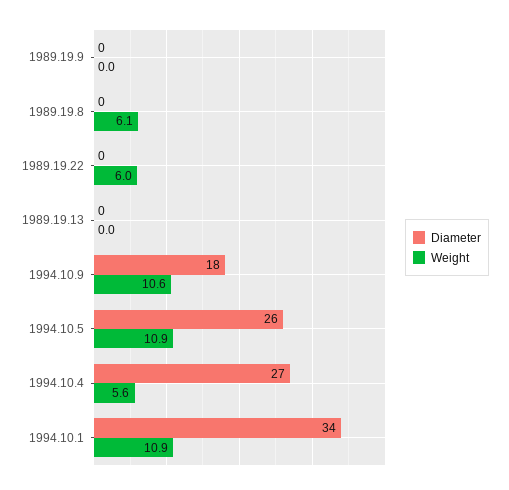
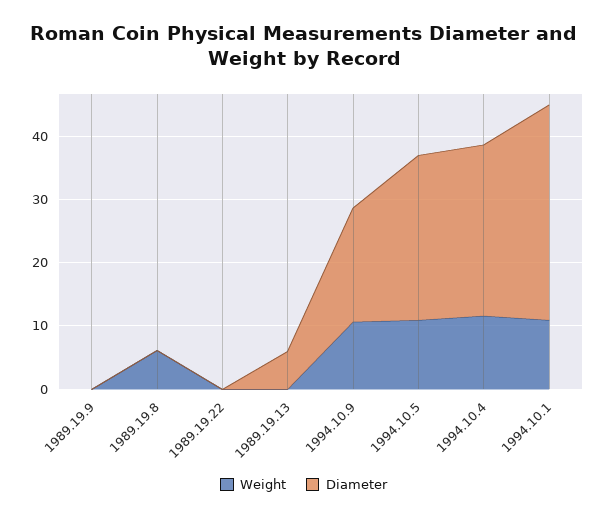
Weight, 1989.19.22: 6 -> 0
Diameter, 1989.19.13: 0 -> 6
Weight, 1994.10.4: 5.6 -> 12

